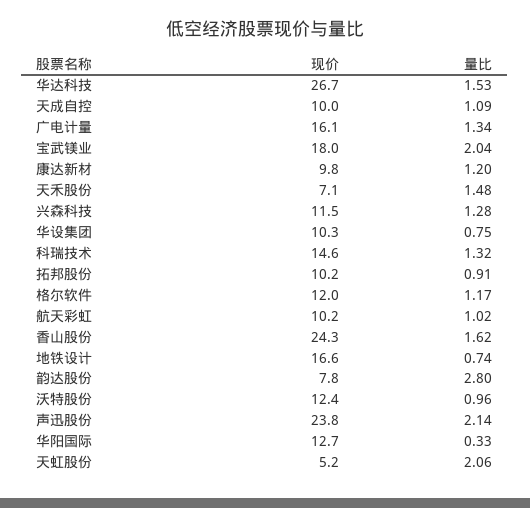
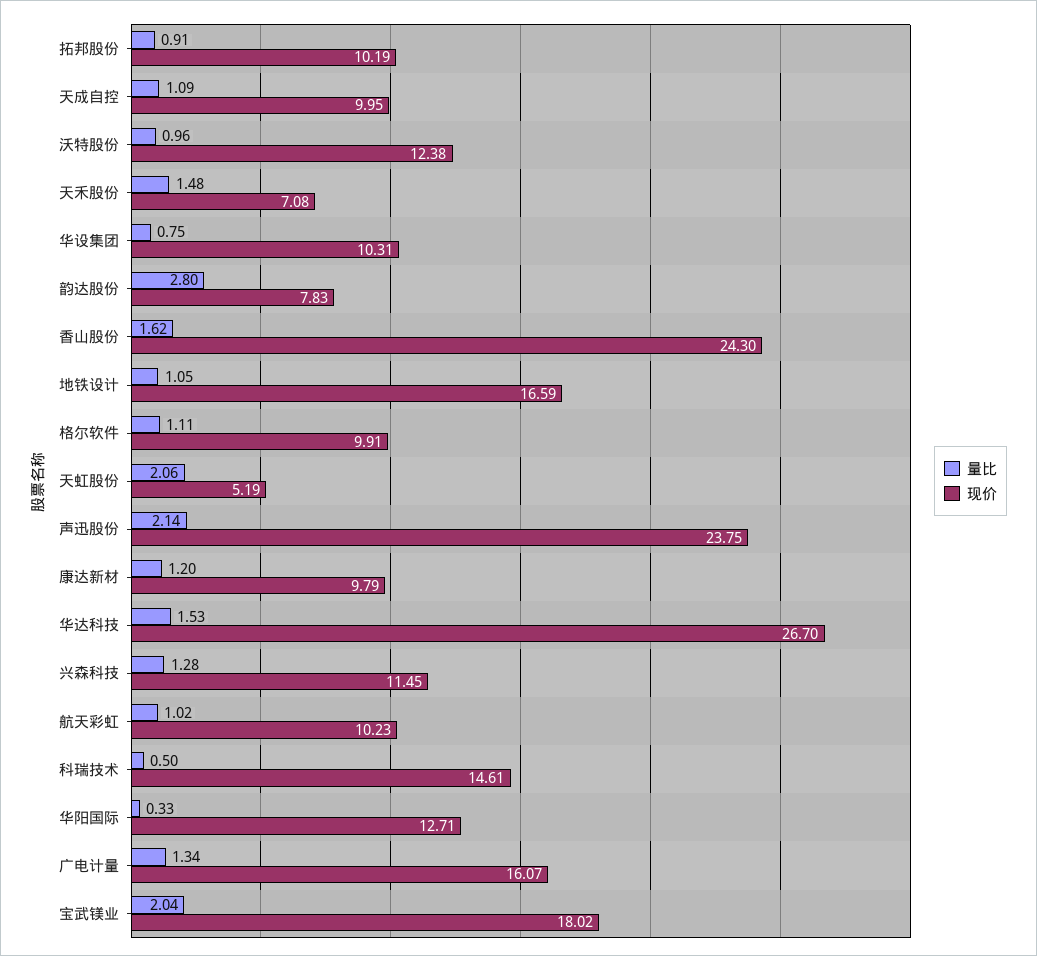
量比, 科瑞技术: 1.32 -> 0.5
现价, 格尔软件: 12 -> 9.91
量比, 格尔软件: 1.17 -> 1.11
量比, 地铁设计: 0.74 -> 1.05

